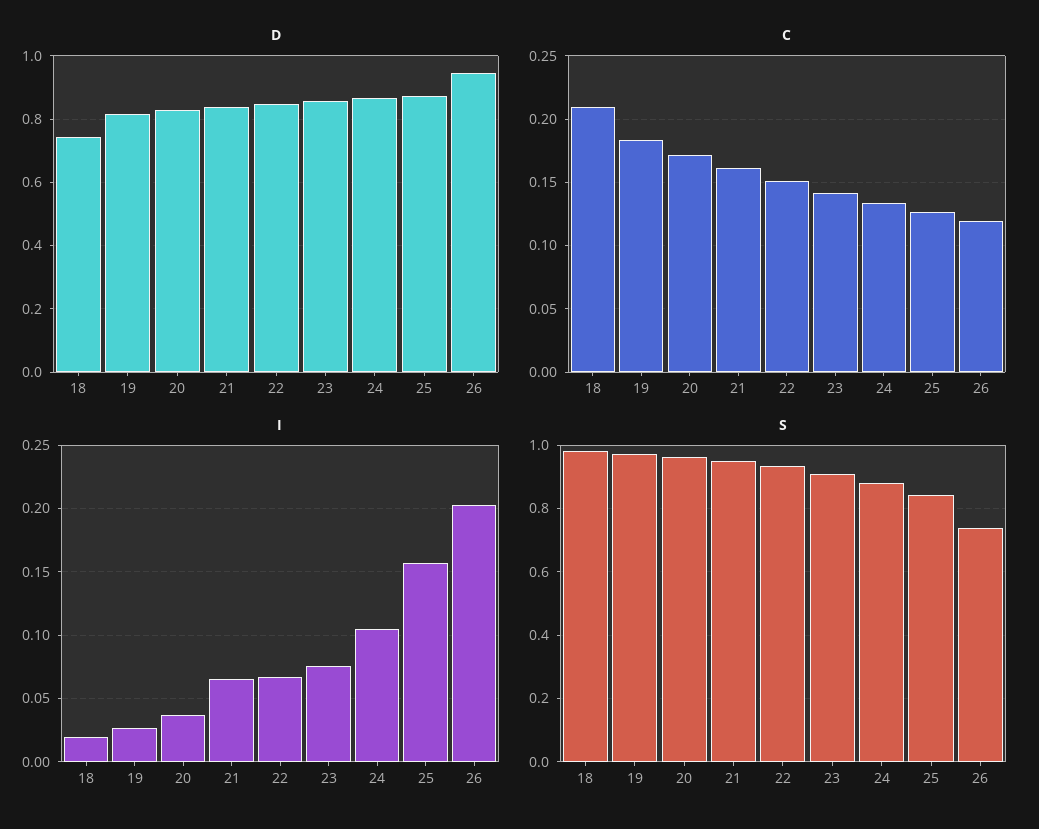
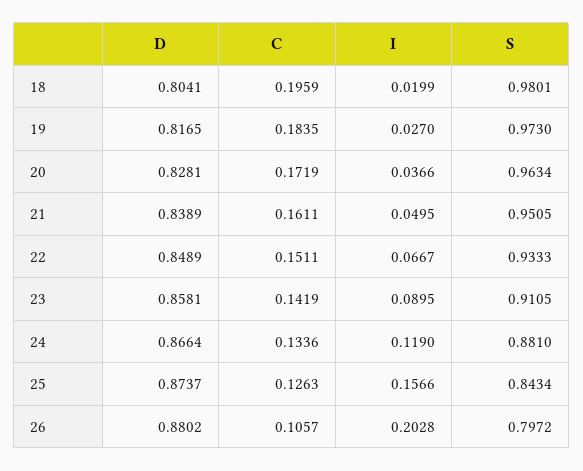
D, 18: 0.74 -> 0.8041
D, 26: 0.94 -> 0.8802
C, 18: 0.21 -> 0.1959
C, 26: 0.12 -> 0.1057
I, 21: 0.065 -> 0.0495
I, 23: 0.075 -> 0.0895
I, 24: 0.105 -> 0.119
S, 26: 0.74 -> 0.7972

